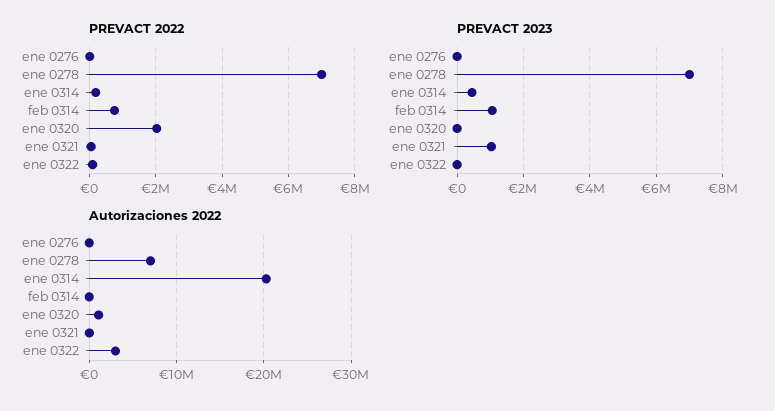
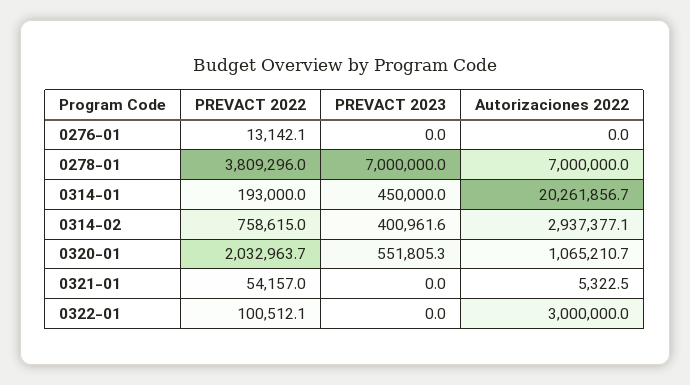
PREVACT 2022, ene 0278: 7000000 -> 3809296
PREVACT 2023, feb 0314: 1000000 -> 400961.6
PREVACT 2023, ene 0320: 0 -> 551805.3
PREVACT 2023, ene 0321: 1000000 -> 0
Autorizaciones 2022, feb 0314: 0 -> 2937377.1

